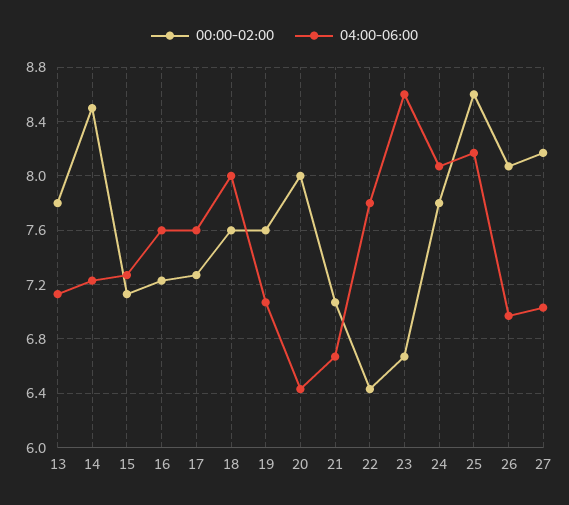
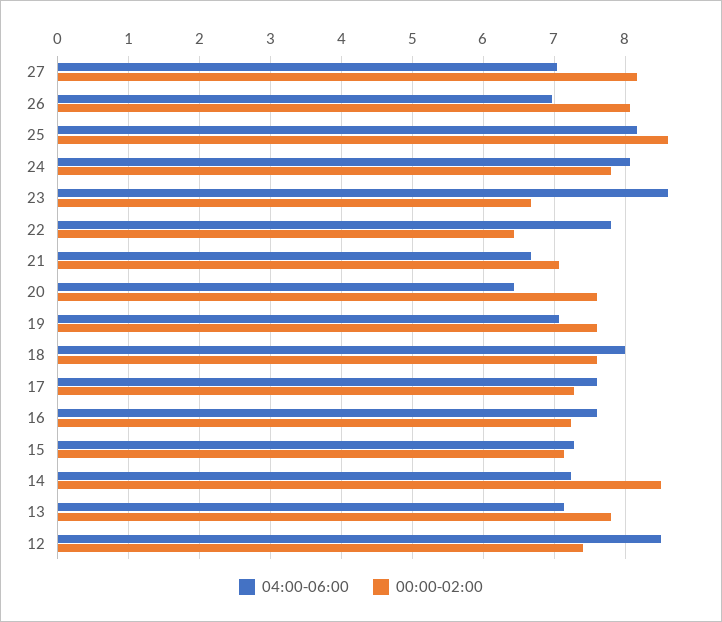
00:00-02:00, 20: 8 -> 7.6
04:00-06:00, 12: none -> 8.5
00:00-02:00, 12: none -> 7.4

